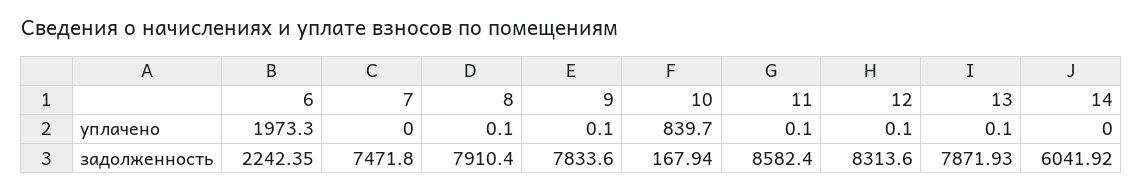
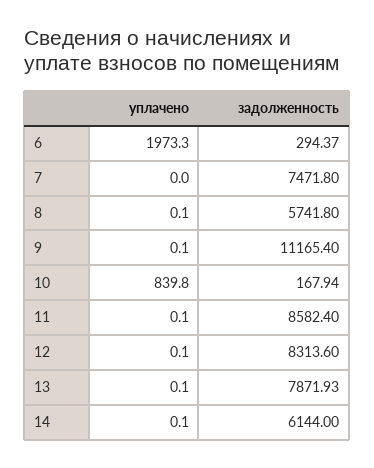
10, уплачено: 839.7 -> 839.8
14, уплачено: 0 -> 0.1
6, задолженность: 2242.35 -> 294.37
8, задолженность: 7910.4 -> 5741.8
9, задолженность: 7833.6 -> 11165.4
14, задолженность: 6041.92 -> 6144

